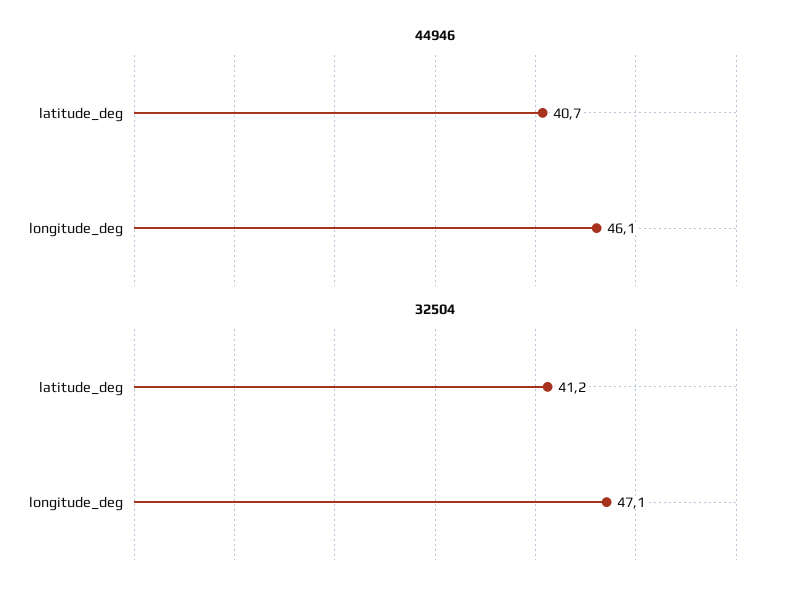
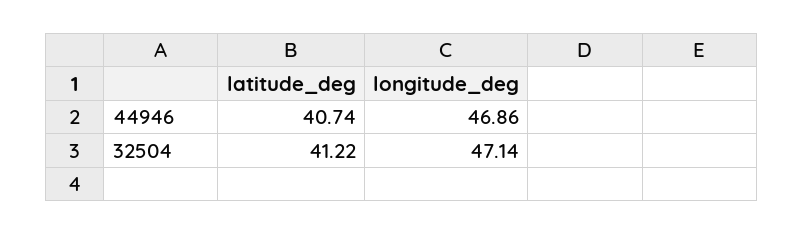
44946, longitude_deg: 46.1 -> 46.86

